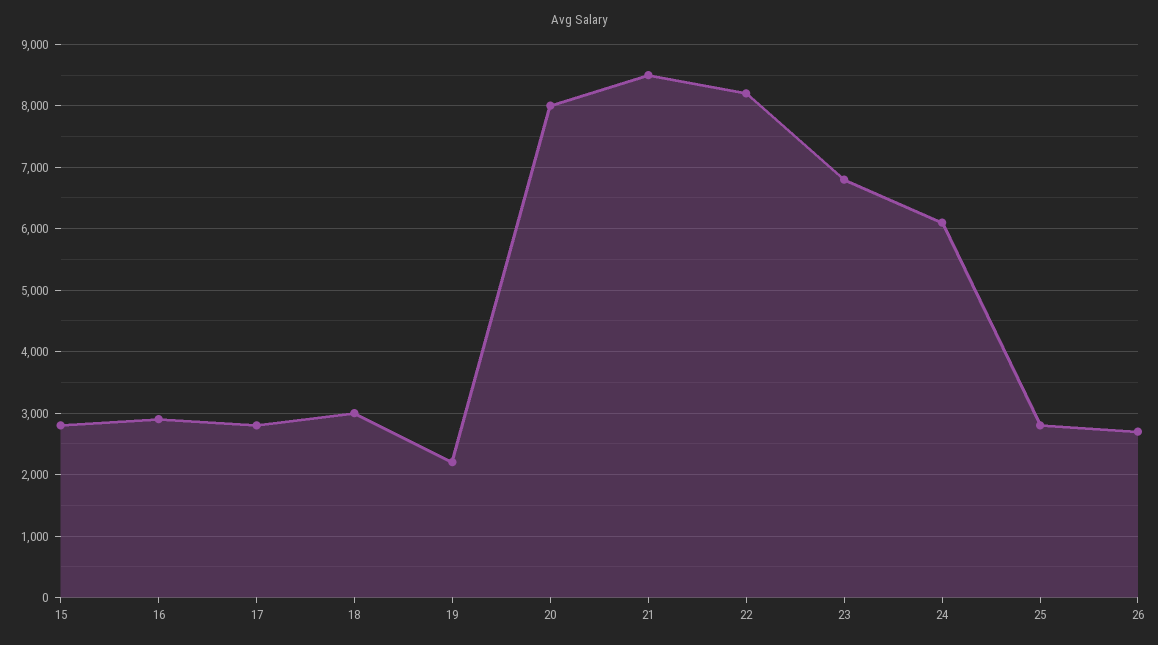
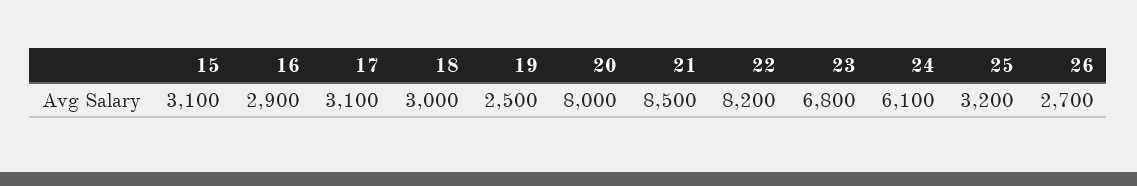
15: 2800 -> 3100
17: 2800 -> 3100
19: 2200 -> 2500
25: 2800 -> 3200

